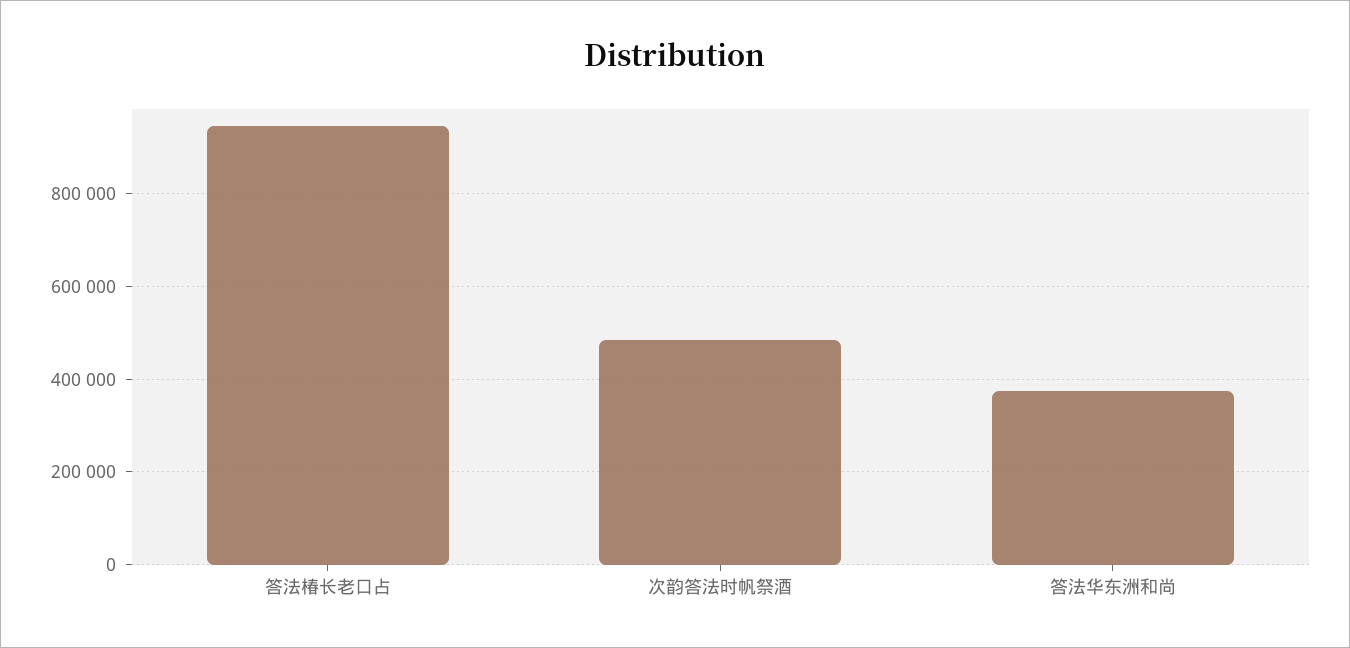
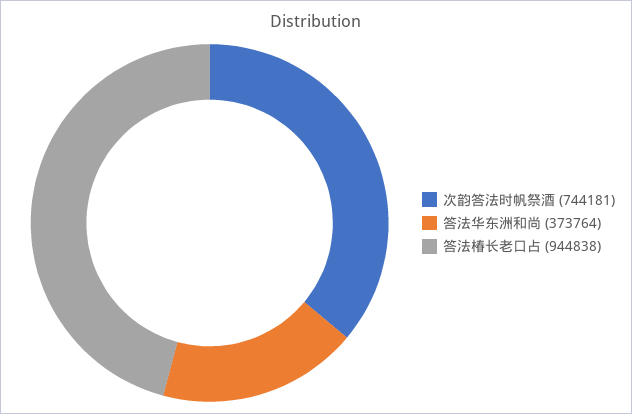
次韵答法时帆祭酒: 480000 -> 744181

